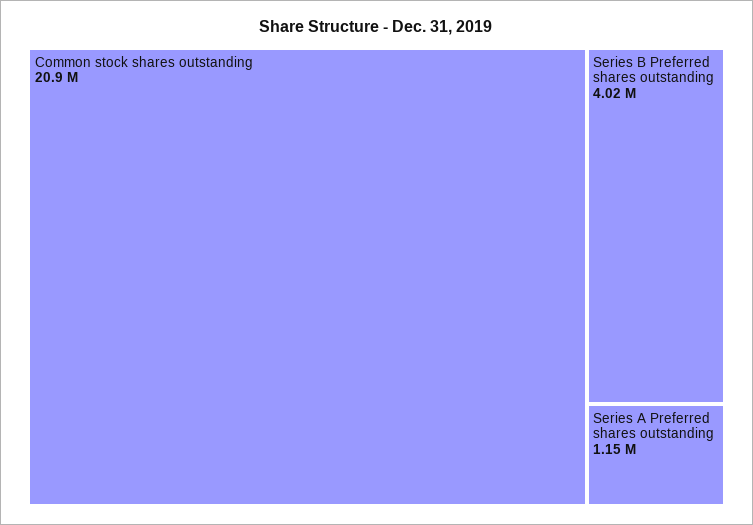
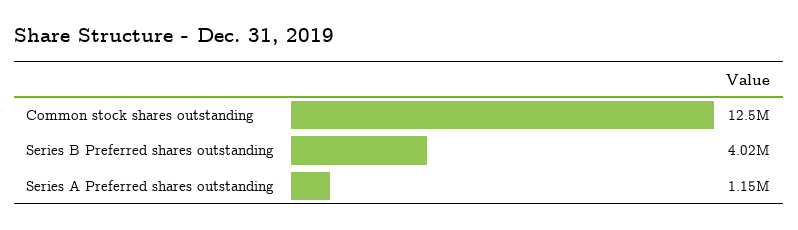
Common stock shares outstanding: 20900000 -> 12500000

